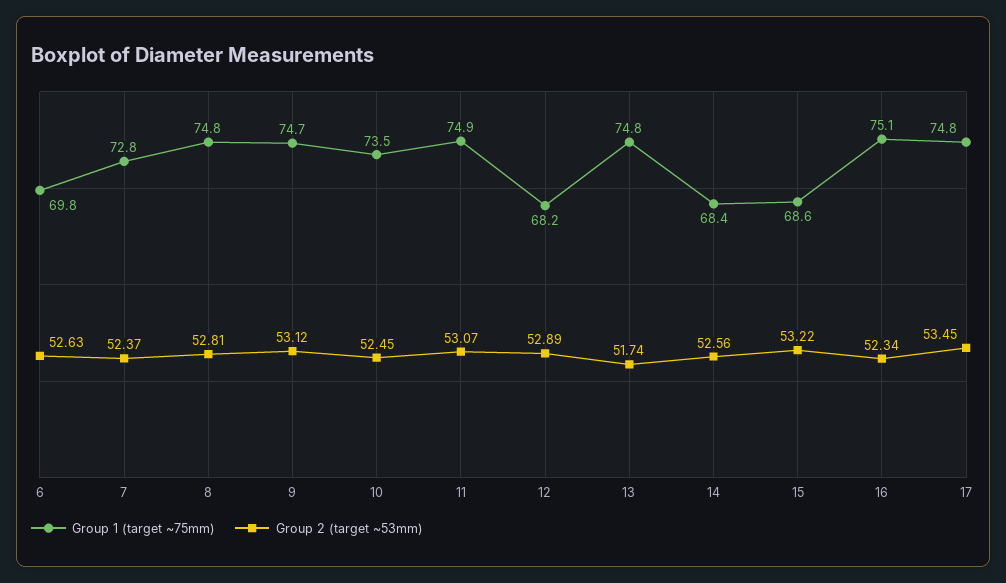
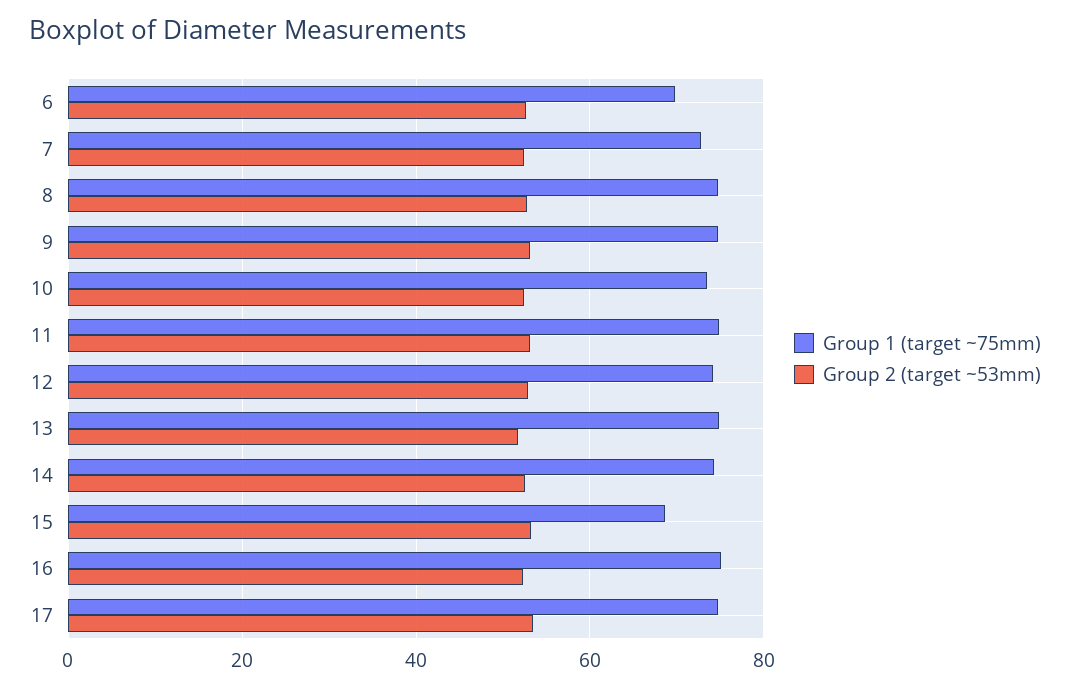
Group 1 (target ~75mm), 12: 68.2 -> 74
Group 1 (target ~75mm), 14: 68.4 -> 74

